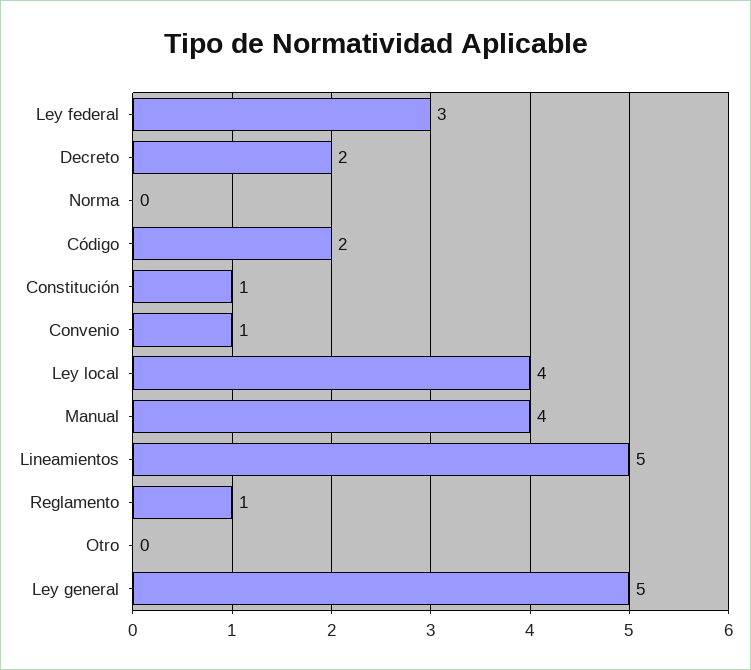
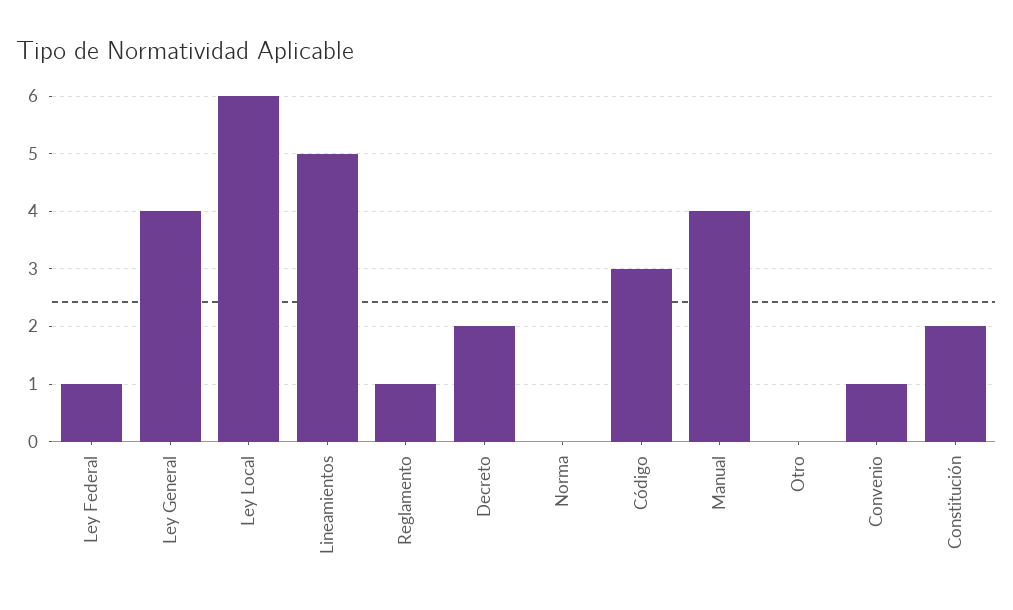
Ley federal: 3 -> 1
Código: 2 -> 3
Constitución: 1 -> 2
Ley local: 4 -> 6
Ley general: 5 -> 4

